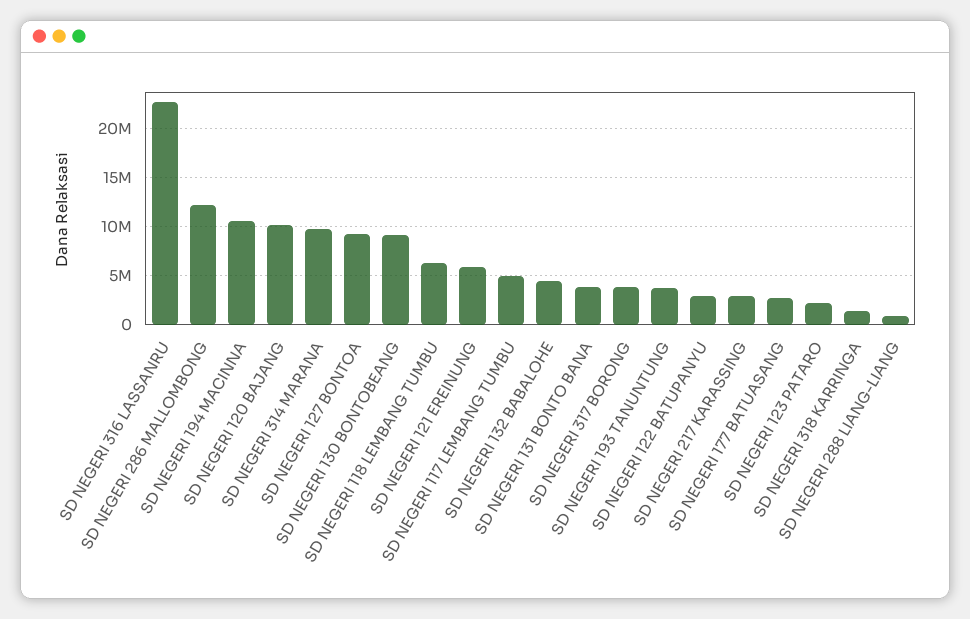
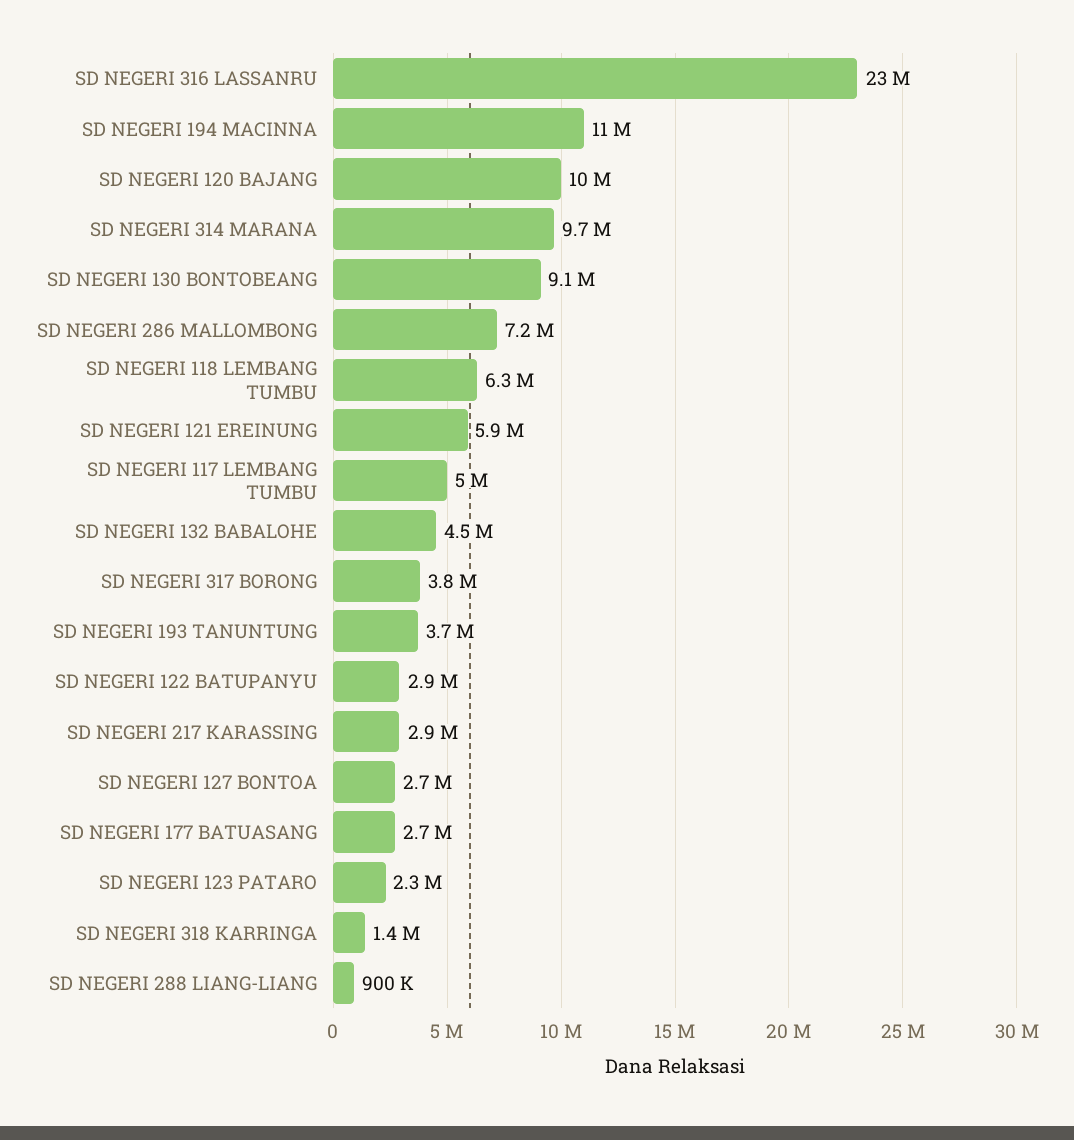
SD NEGERI 286 MALLOMBONG: 12000000 -> 7200000
SD NEGERI 127 BONTOA: 9000000 -> 2700000
SD NEGERI 131 BONTO BANA: 4000000 -> none

